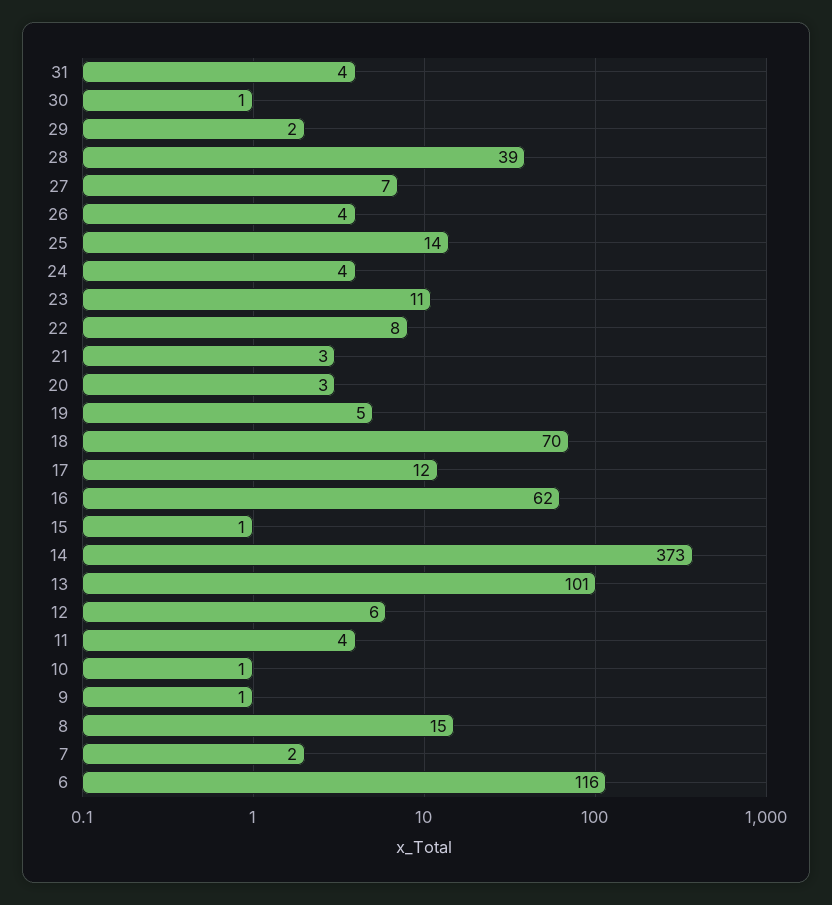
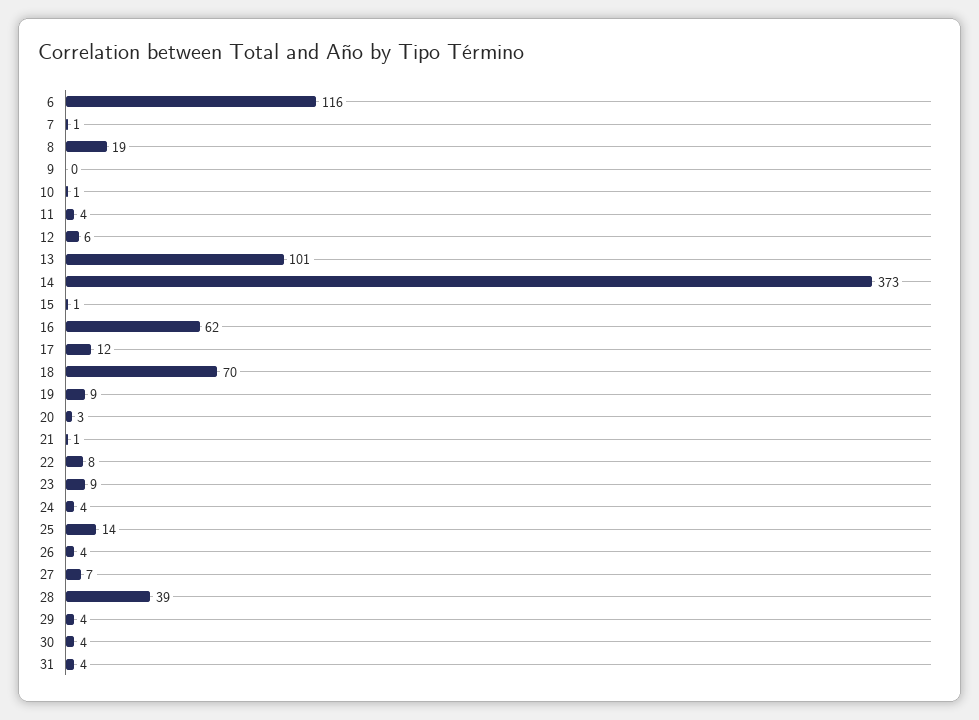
30: 1 -> 4
29: 2 -> 4
23: 11 -> 9
21: 3 -> 1
19: 5 -> 9
9: 1 -> 0
8: 15 -> 19
7: 2 -> 1

